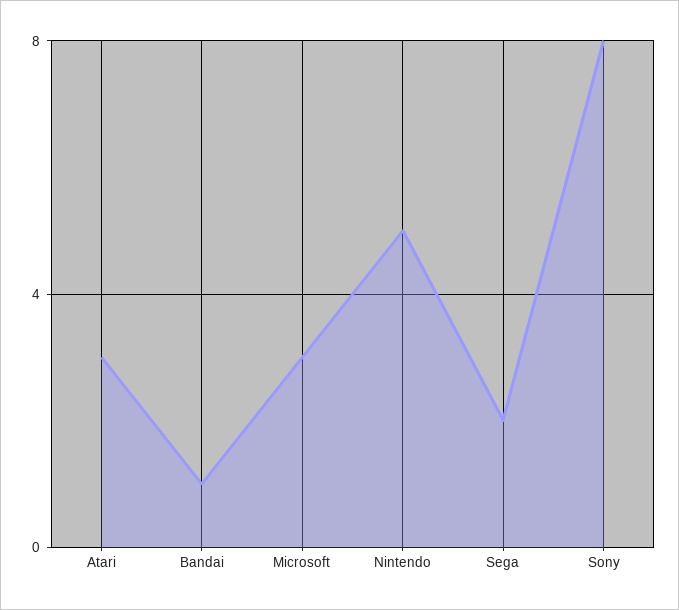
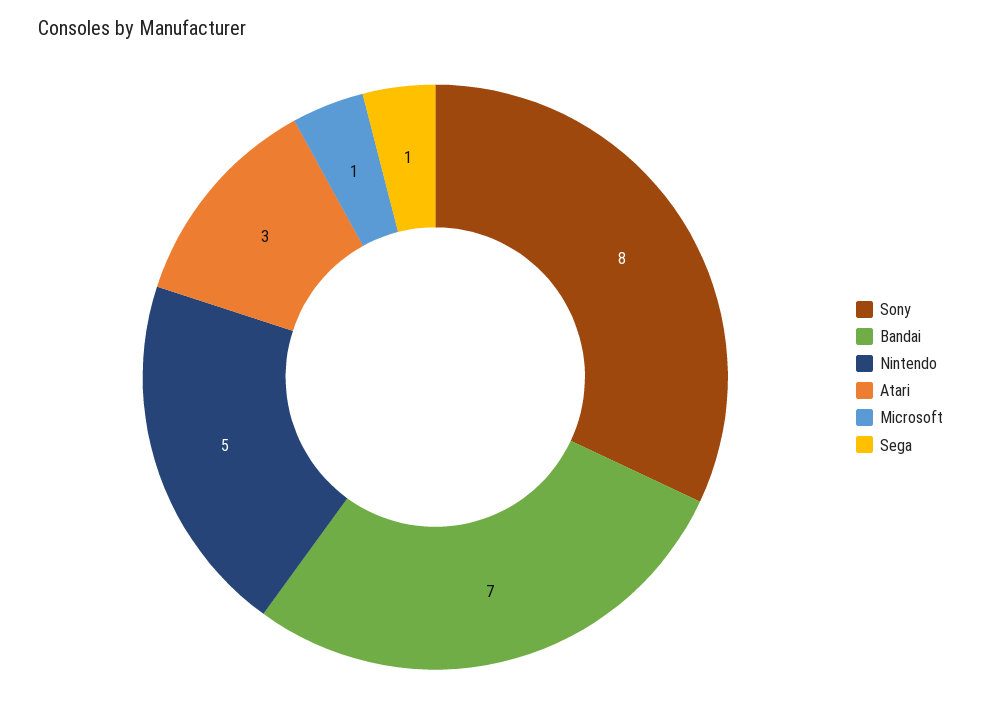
Bandai: 1 -> 7
Microsoft: 3 -> 1
Sega: 2 -> 1

